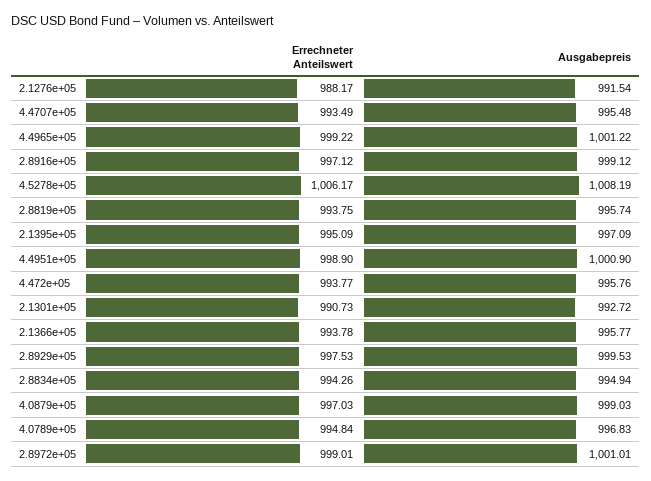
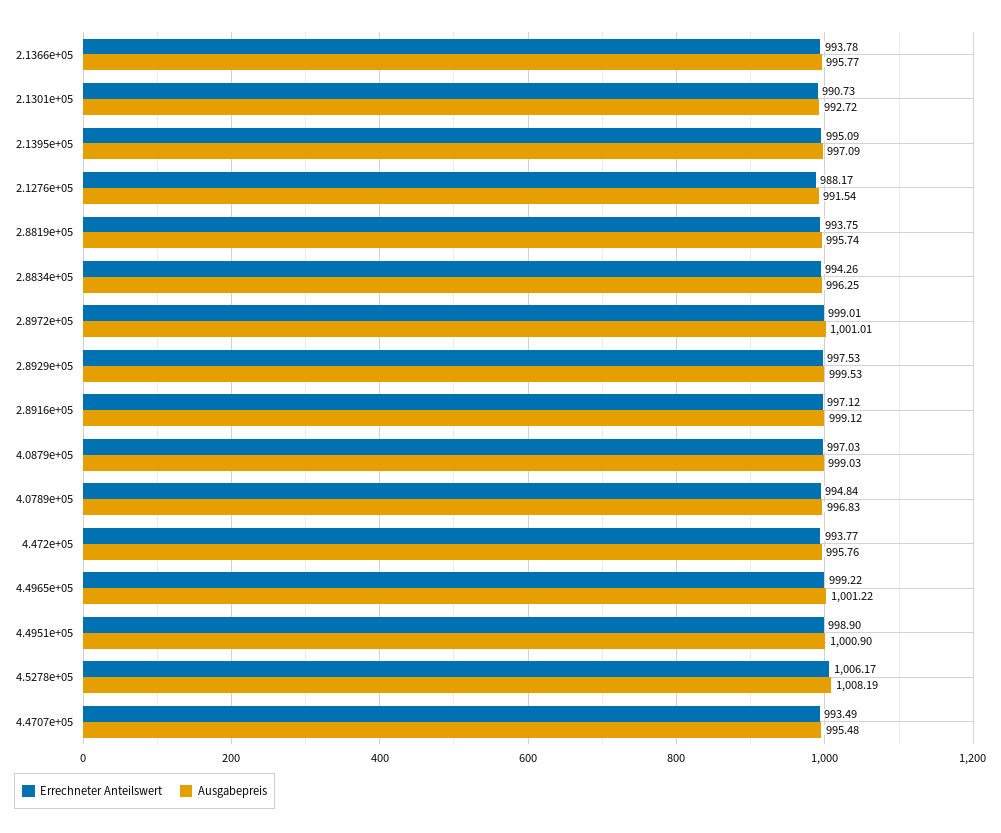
Ausgabepreis, 2.8834e+05: 994.94 -> 996.25

